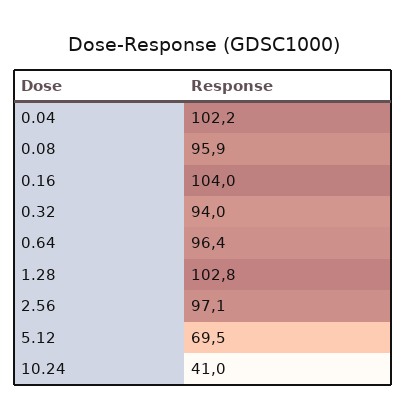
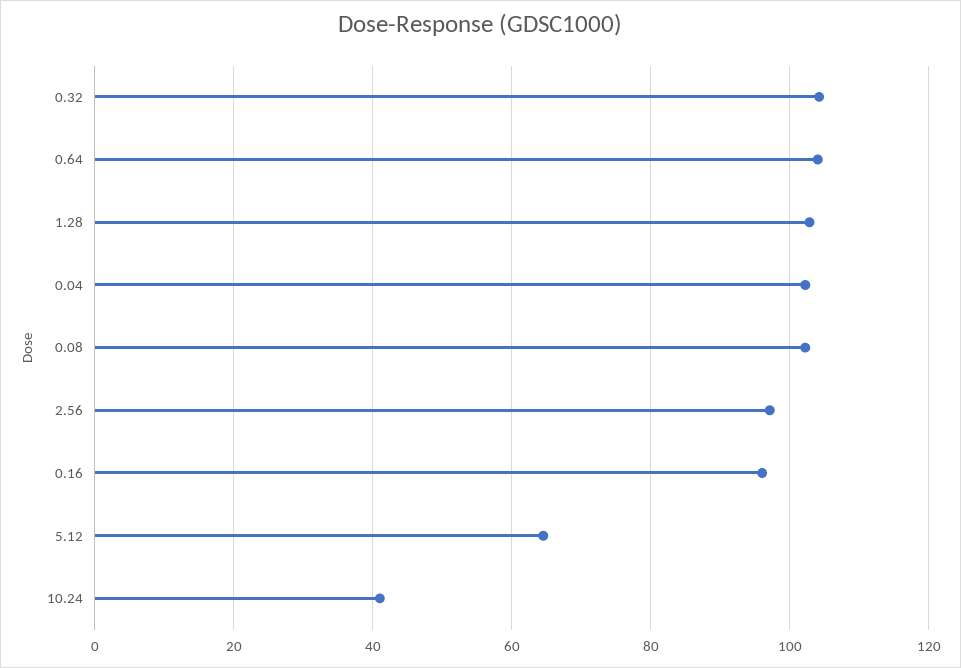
0.08: 95.9 -> 102
0.16: 104 -> 96
0.32: 94 -> 104
0.64: 96.4 -> 104
5.12: 69.5 -> 64

